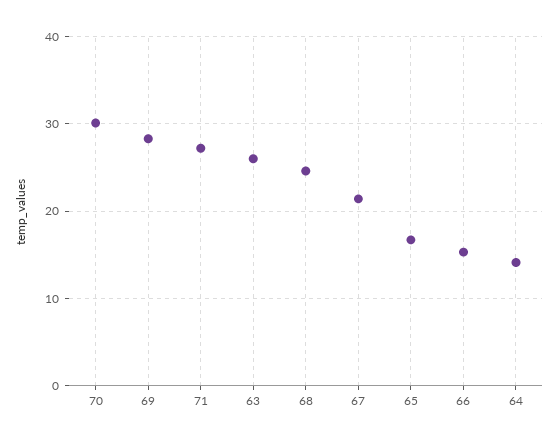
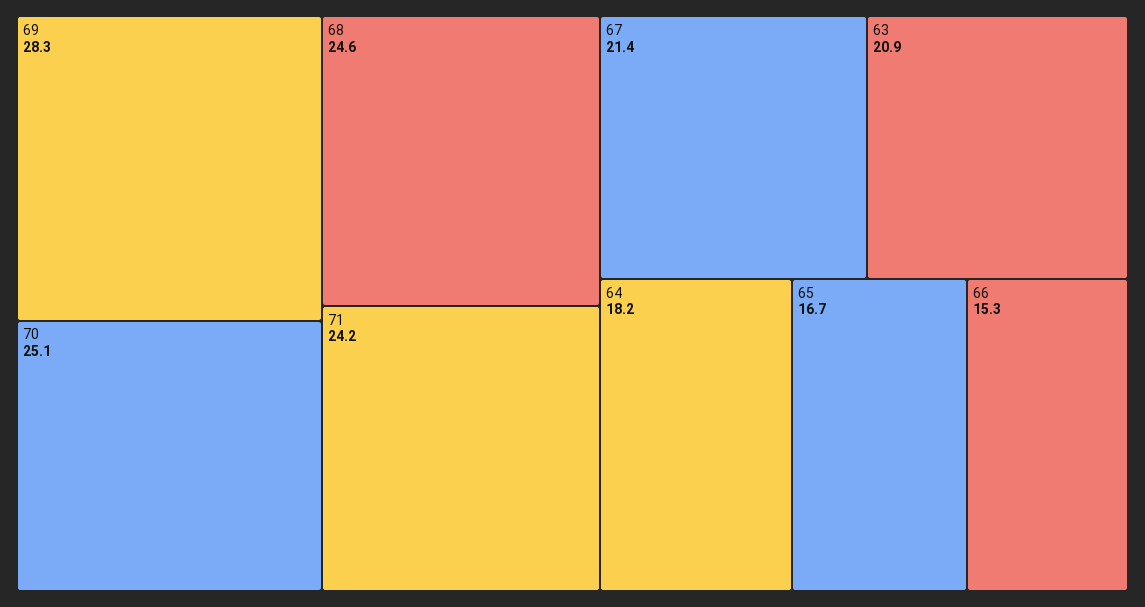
70: 30 -> 25.1
71: 27 -> 24.2
63: 26 -> 20.9
64: 14 -> 18.2

